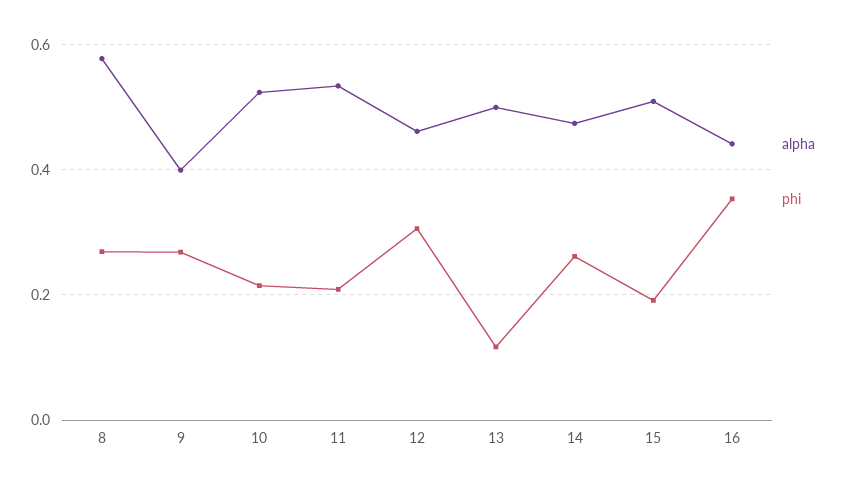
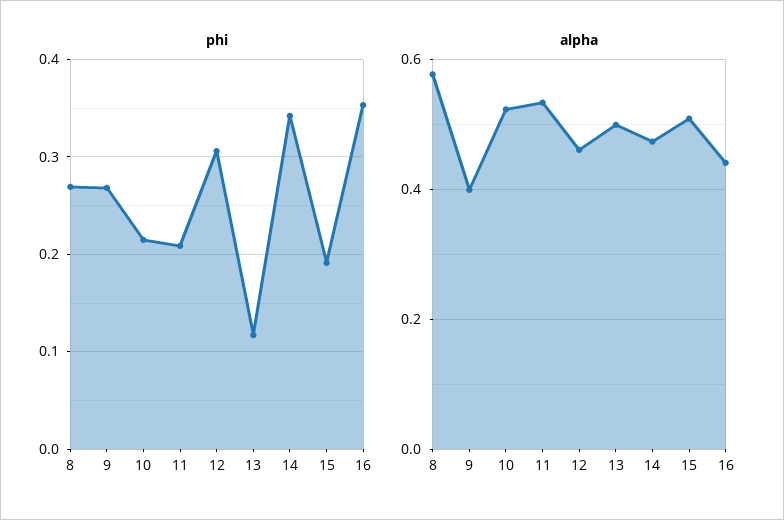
phi, 14: 0.26 -> 0.34

